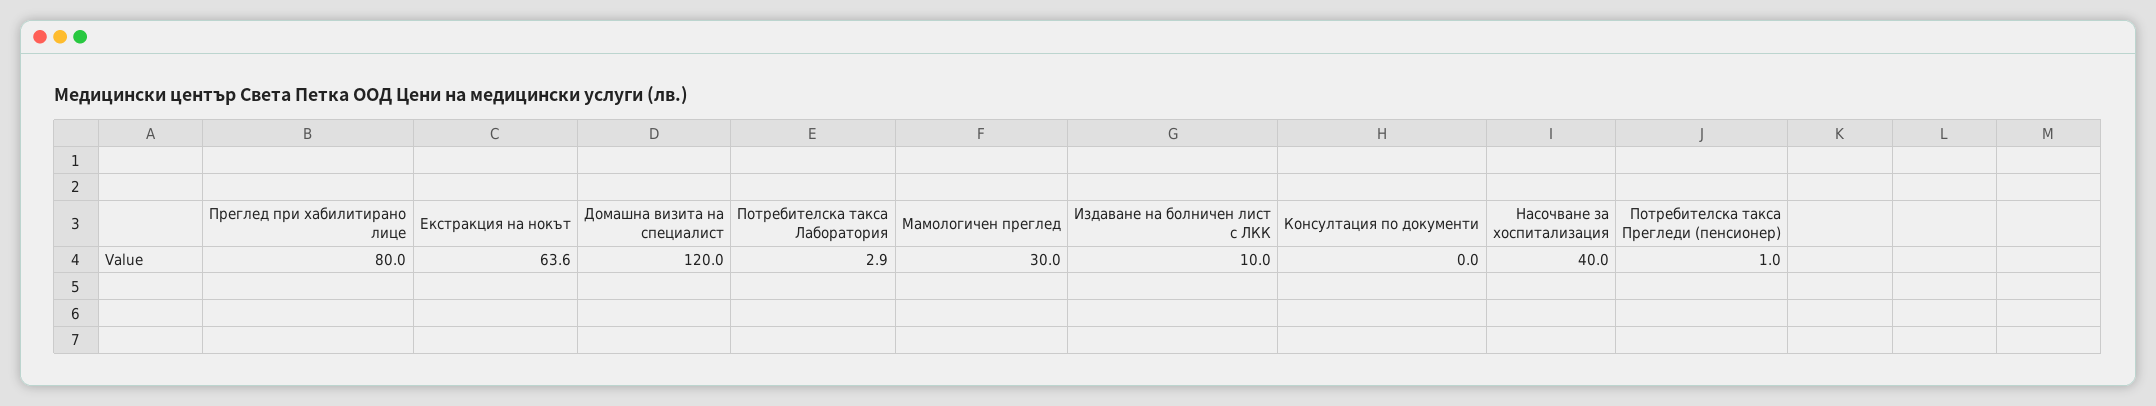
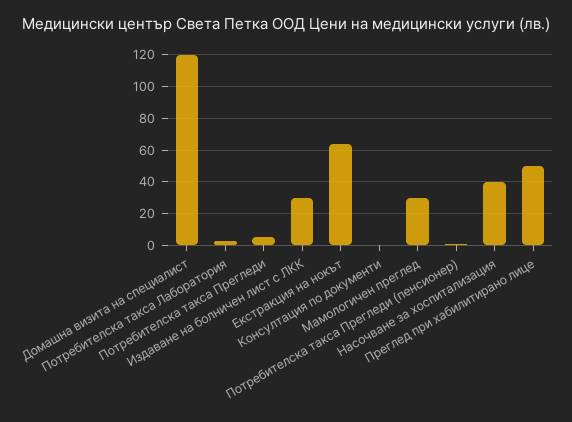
Преглед при хабилитирано лице: 80 -> 50
Издаване на болничен лист с ЛКК: 10 -> 30
Потребителска такса Прегледи: none -> 5

